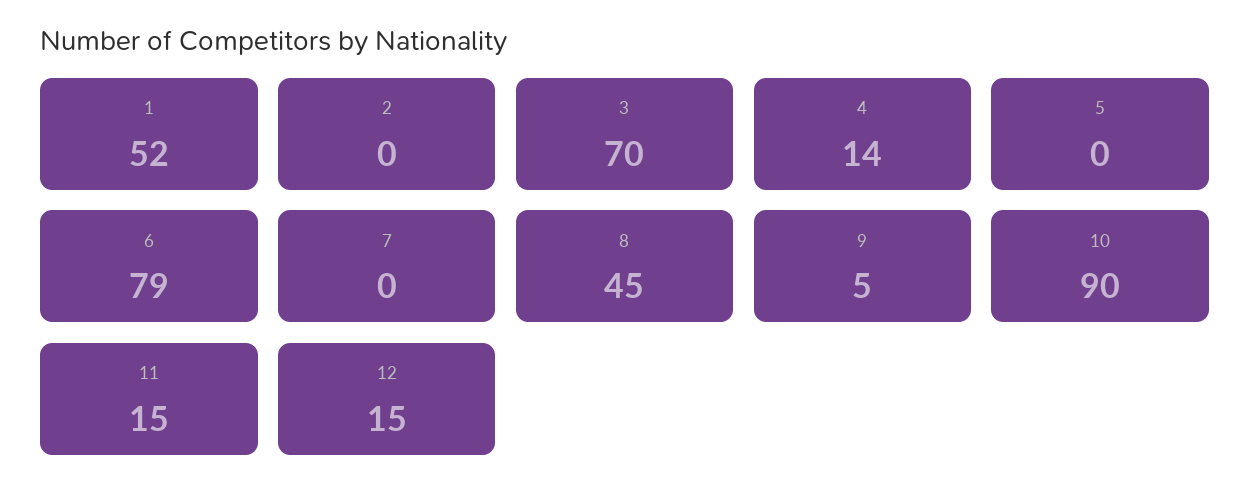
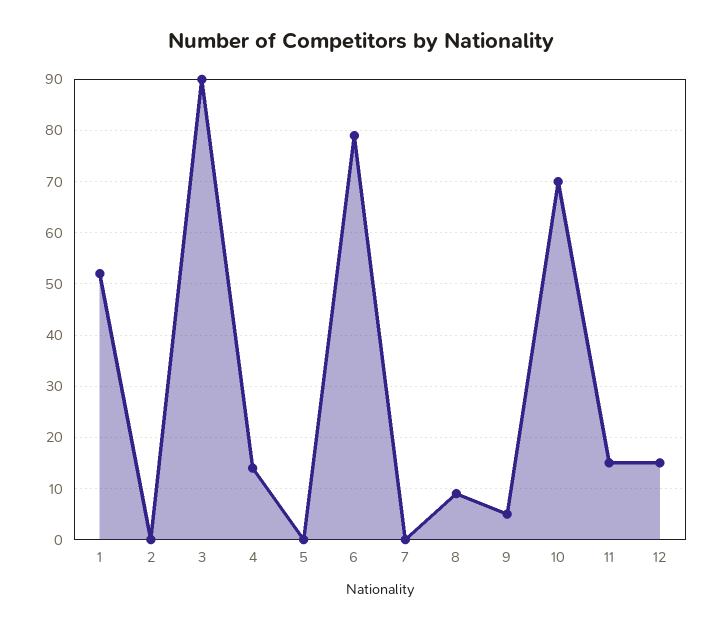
3: 70 -> 90
8: 45 -> 10
10: 90 -> 70

